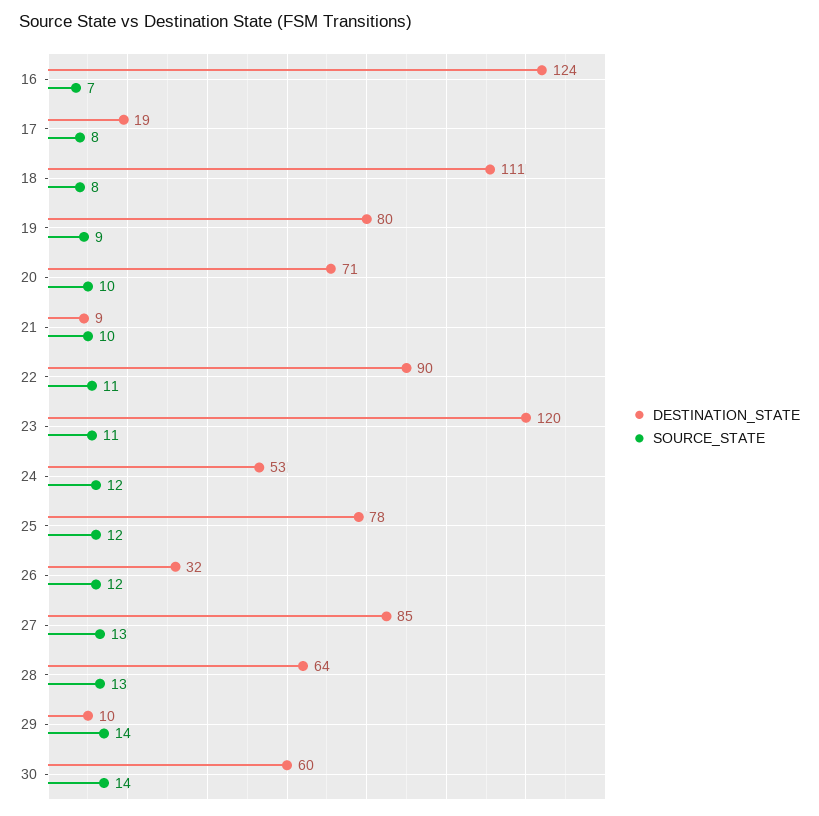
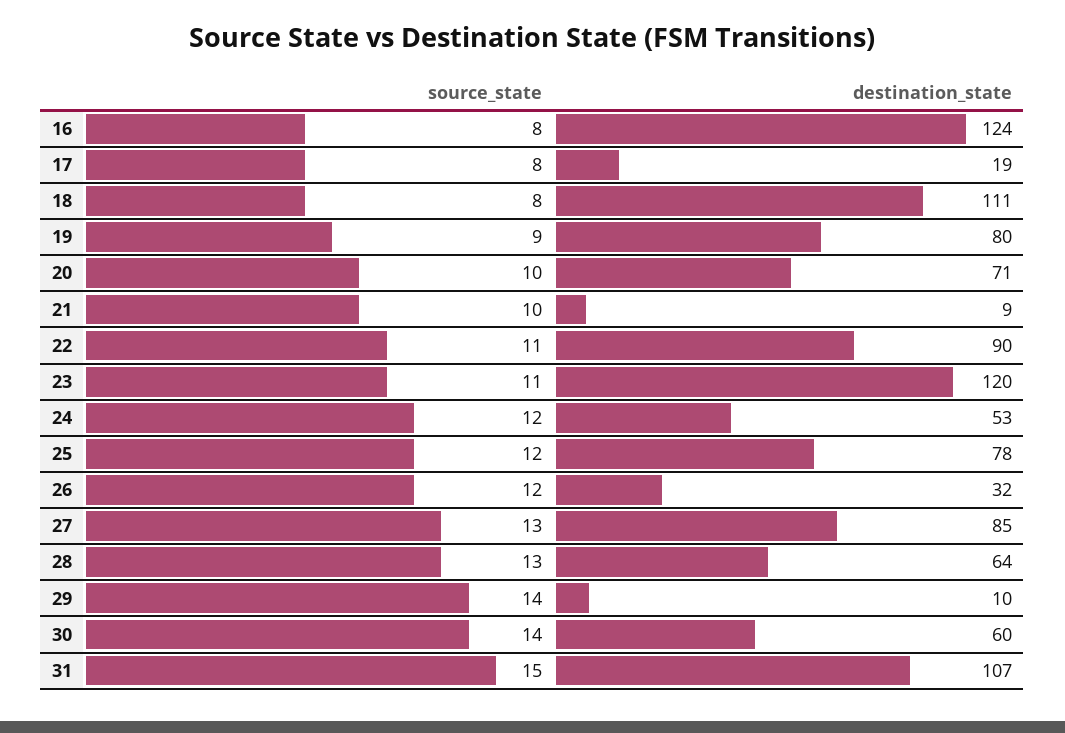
SOURCE_STATE, 16: 7 -> 8
SOURCE_STATE, 31: none -> 15
DESTINATION_STATE, 31: none -> 107

